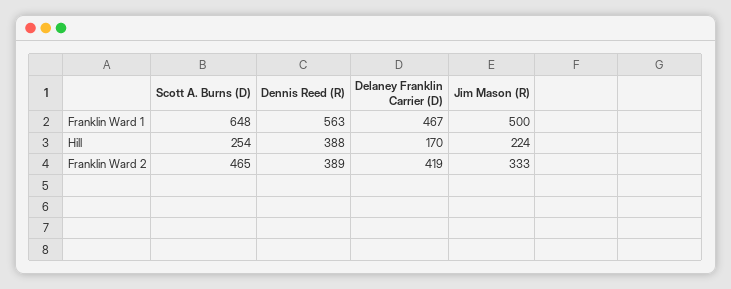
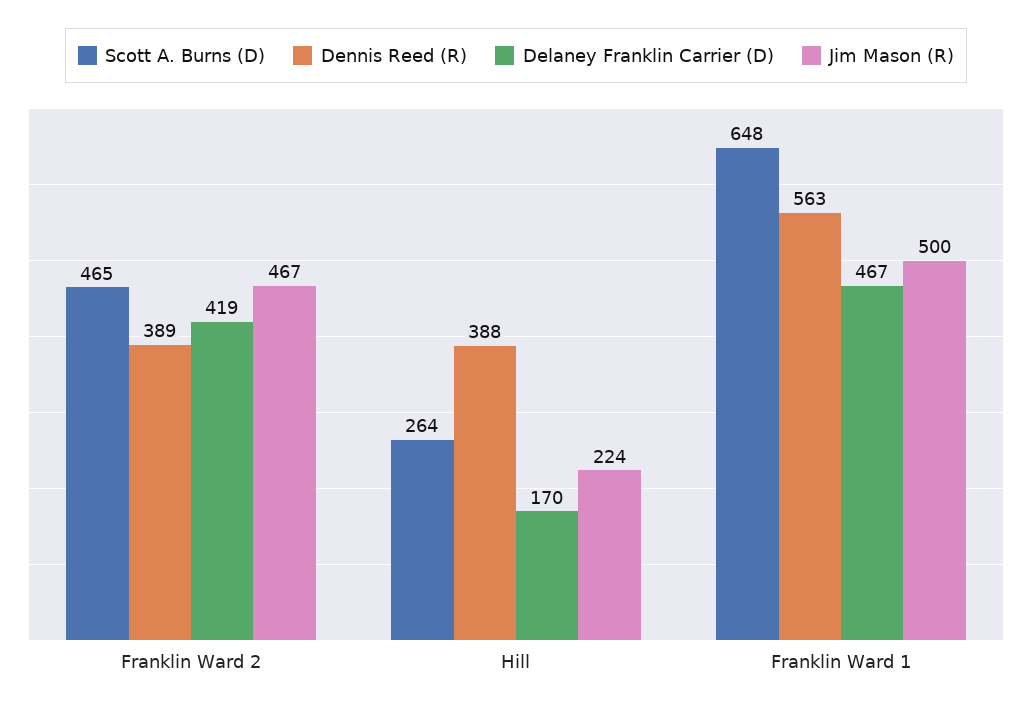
Scott A. Burns (D), Hill: 254 -> 264
Jim Mason (R), Franklin Ward 2: 333 -> 467

